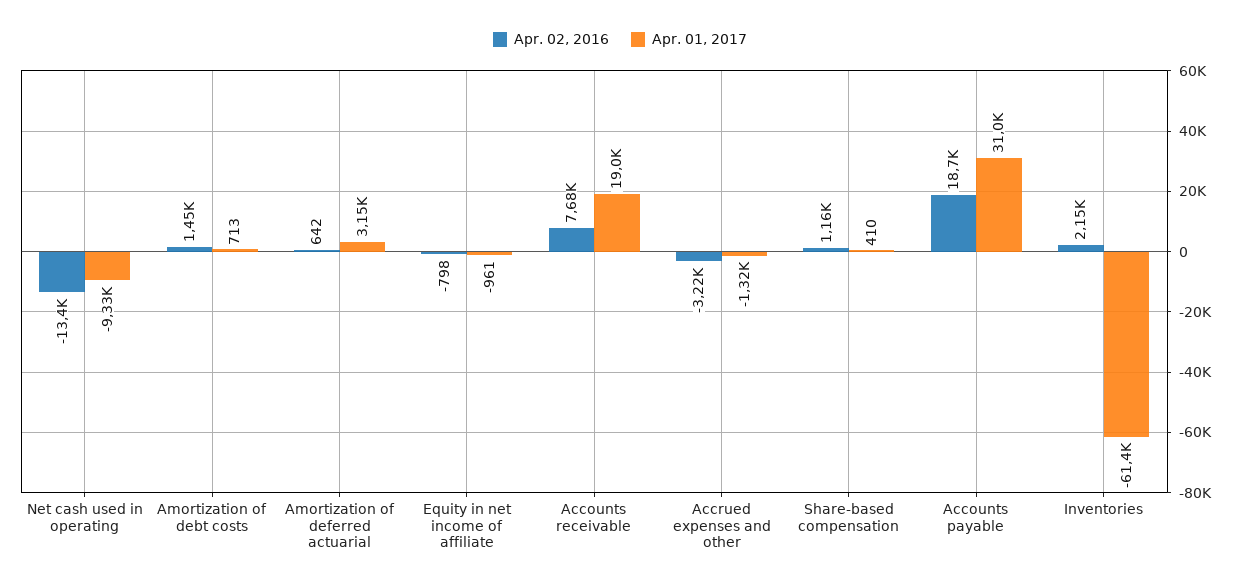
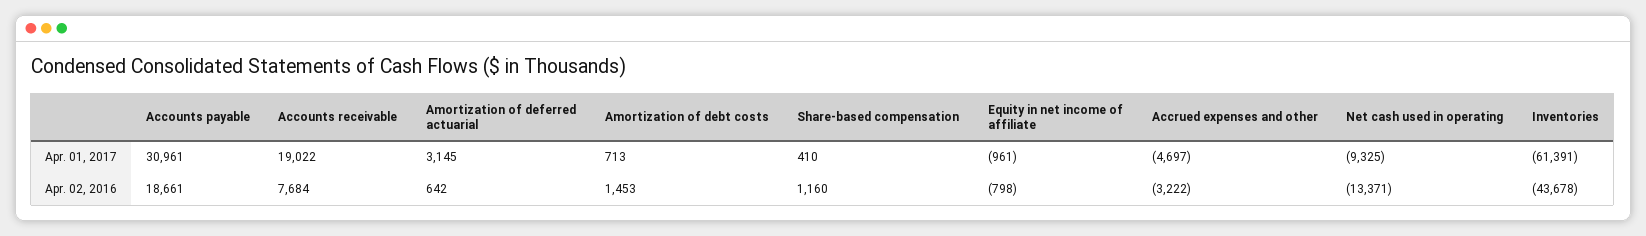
Apr. 01, 2017, Accrued expenses and other: -1320 -> -4697
Apr. 02, 2016, Inventories: 2150 -> -43678

